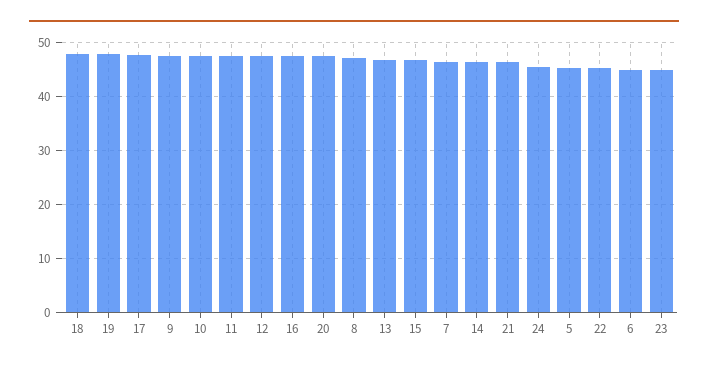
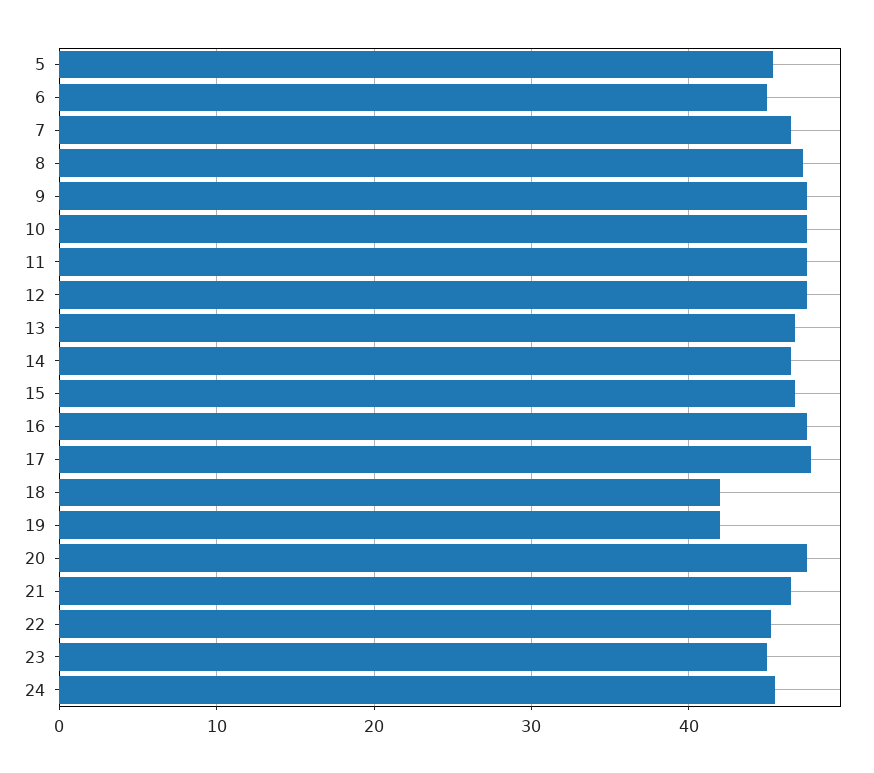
18: 48 -> 42
19: 48 -> 42

